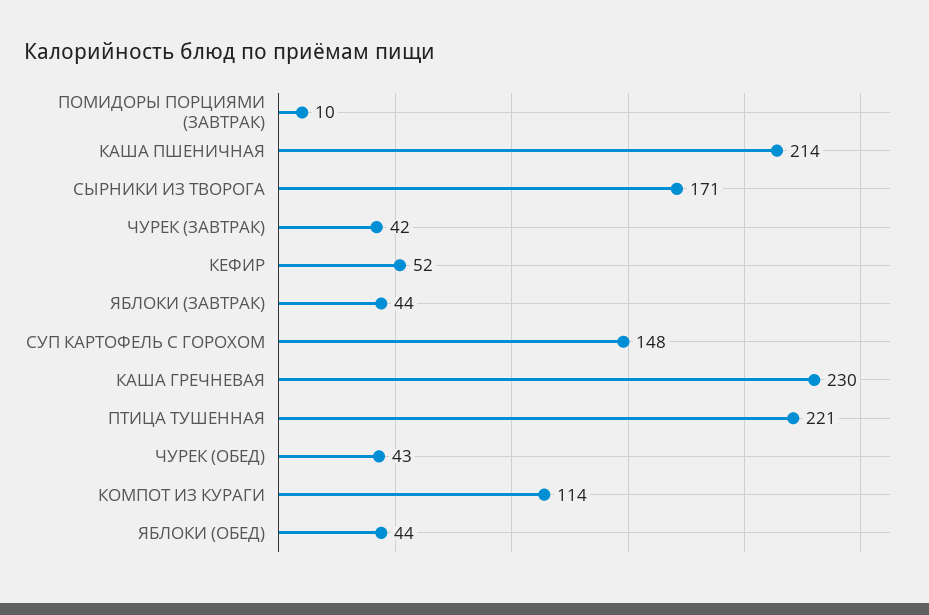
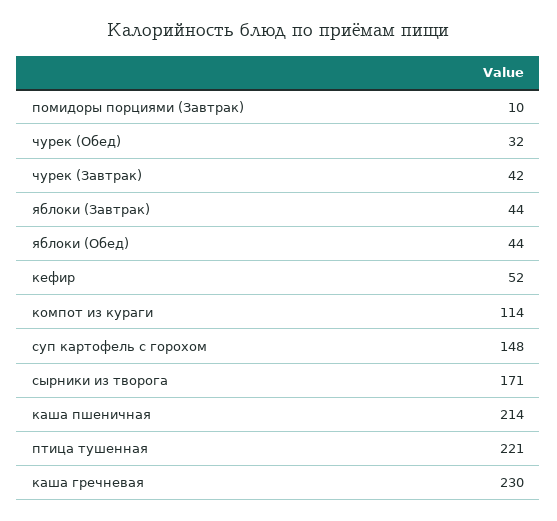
ЧУРЕК (ОБЕД): 43 -> 32

